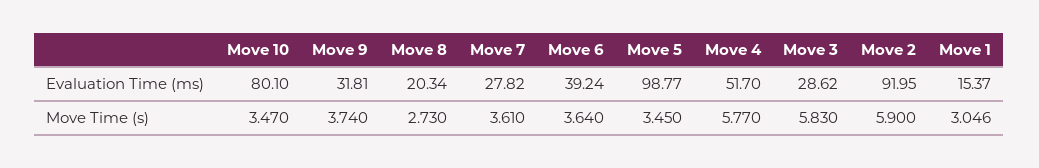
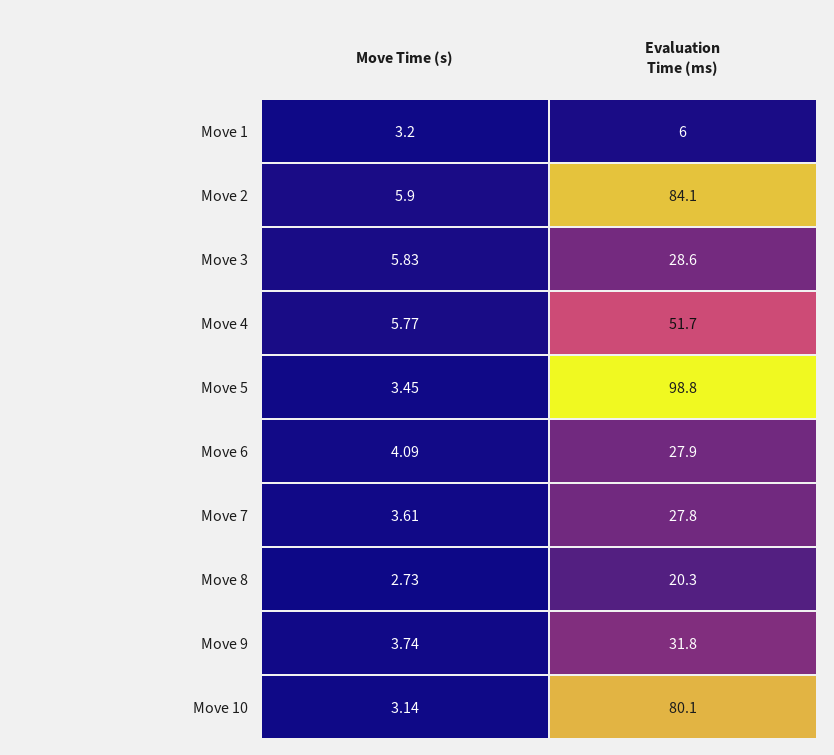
Move 6, Evaluation Time (ms): 39.24 -> 27.9
Move 2, Evaluation Time (ms): 91.95 -> 84.1
Move 1, Evaluation Time (ms): 15.37 -> 6
Move 10, Move Time (s): 3.47 -> 3.14
Move 6, Move Time (s): 3.64 -> 4.09
Move 1, Move Time (s): 3.046 -> 3.2

